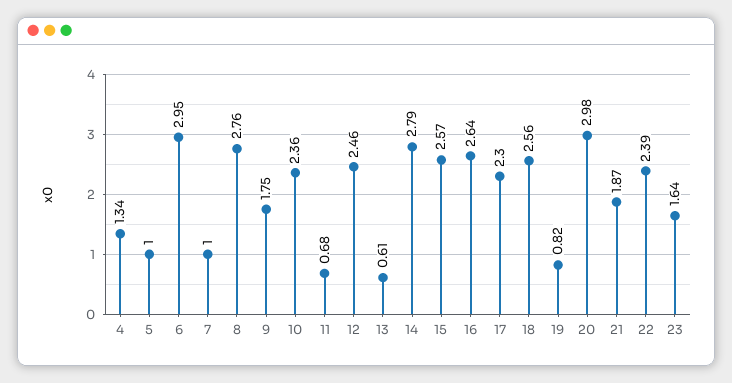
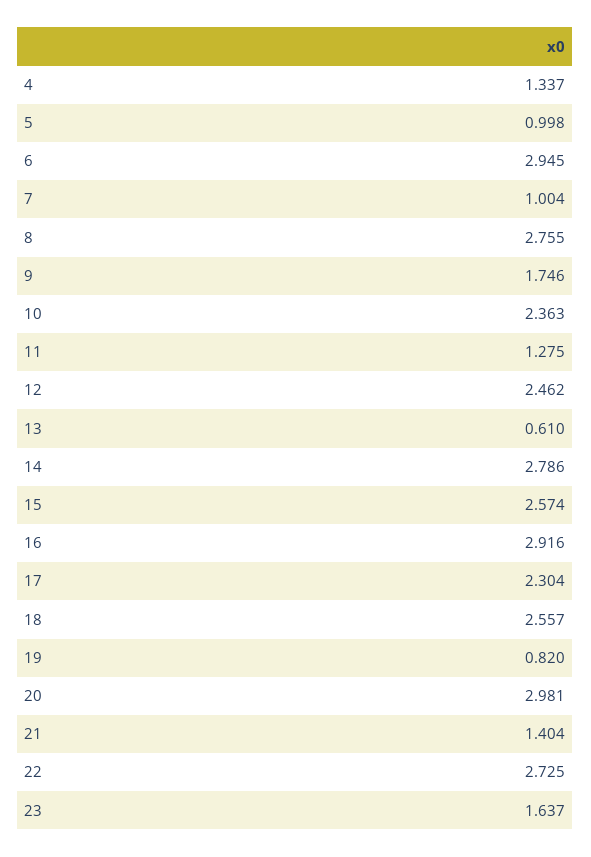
11: 0.68 -> 1.275
16: 2.64 -> 2.916
21: 1.87 -> 1.404
22: 2.39 -> 2.725

